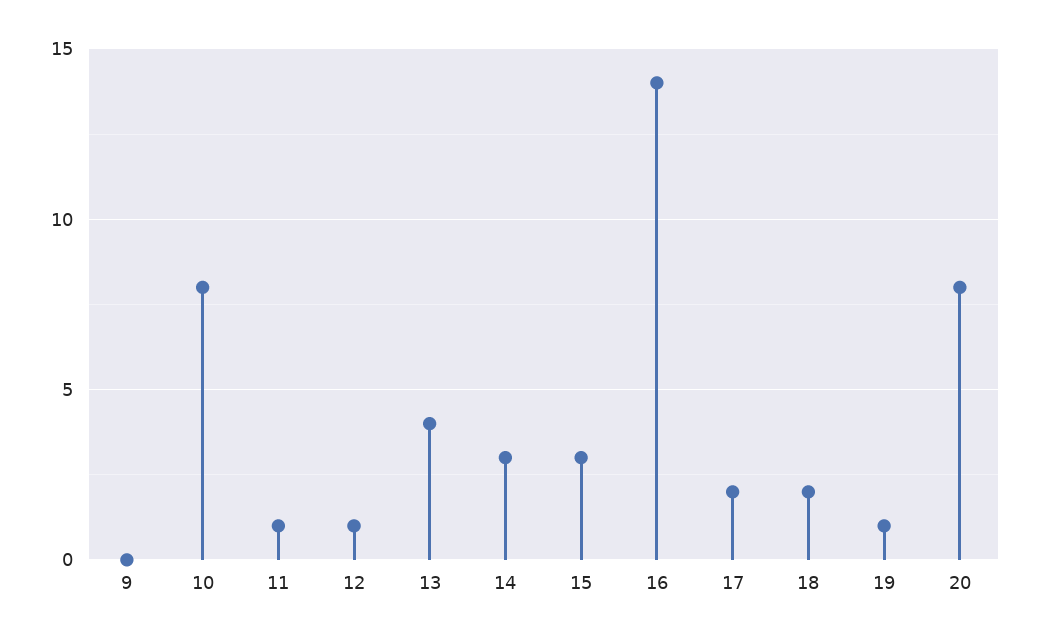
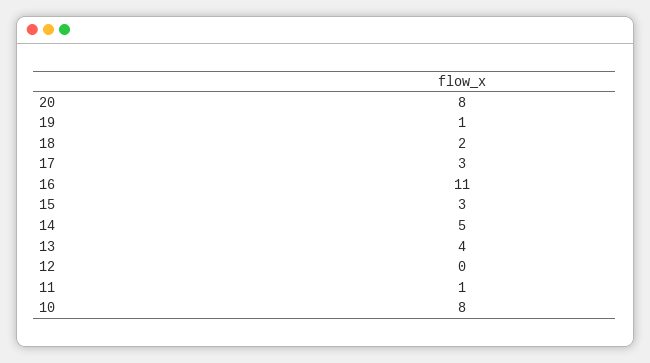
9: 0 -> none
12: 1 -> 0
14: 3 -> 5
16: 14 -> 11
17: 2 -> 3

